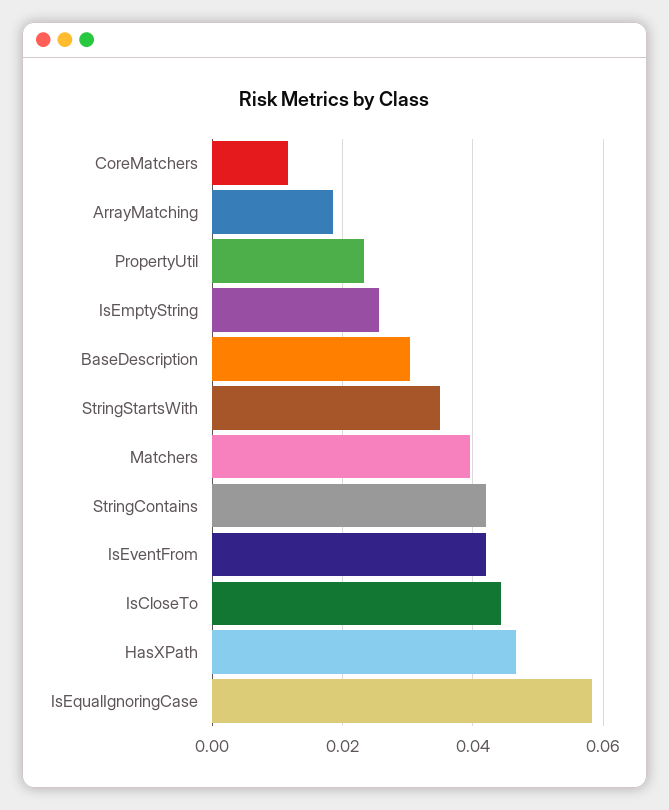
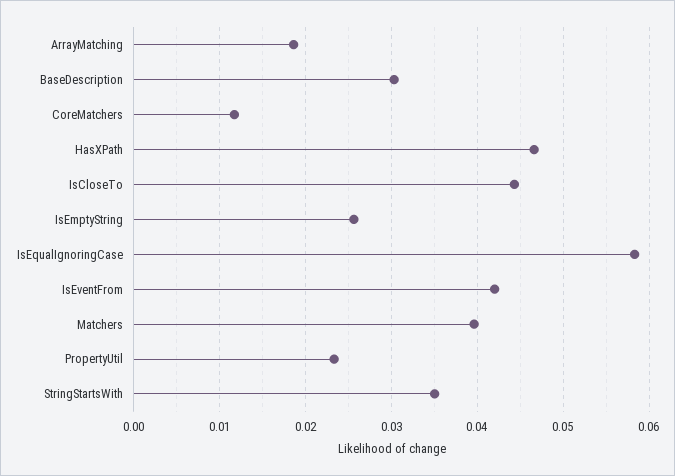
StringContains: 0.042 -> none

